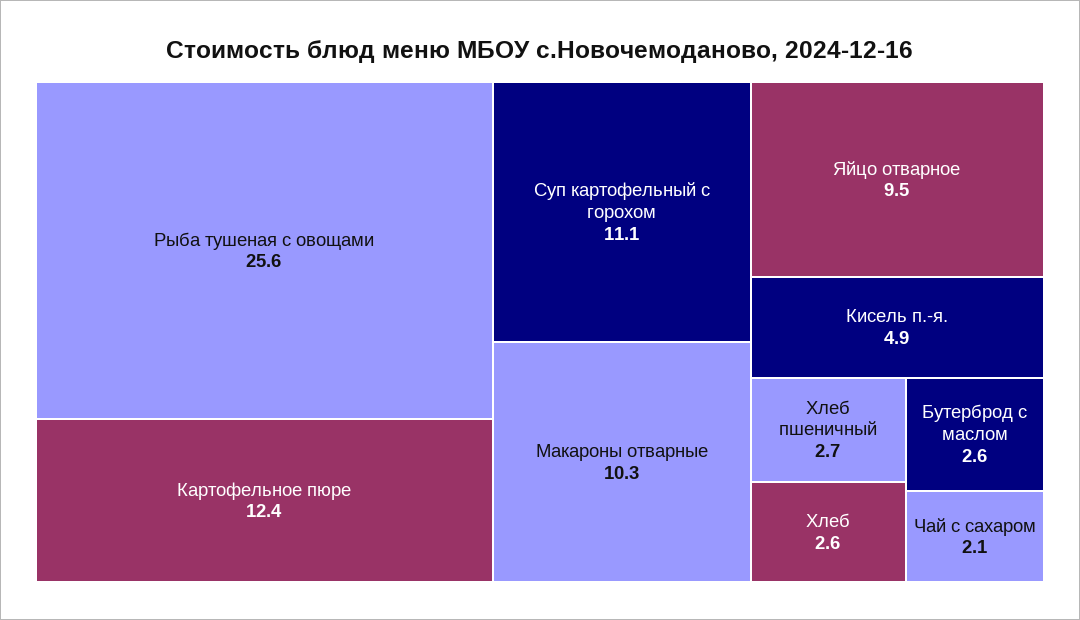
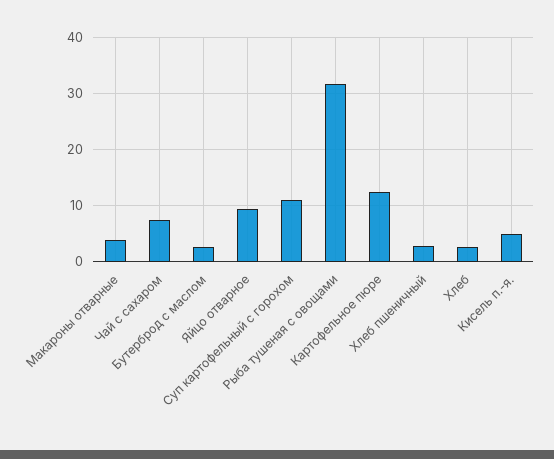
Рыба тушеная с овощами: 25.6 -> 32
Макароны отварные: 10.3 -> 4
Чай с сахаром: 2.1 -> 8

